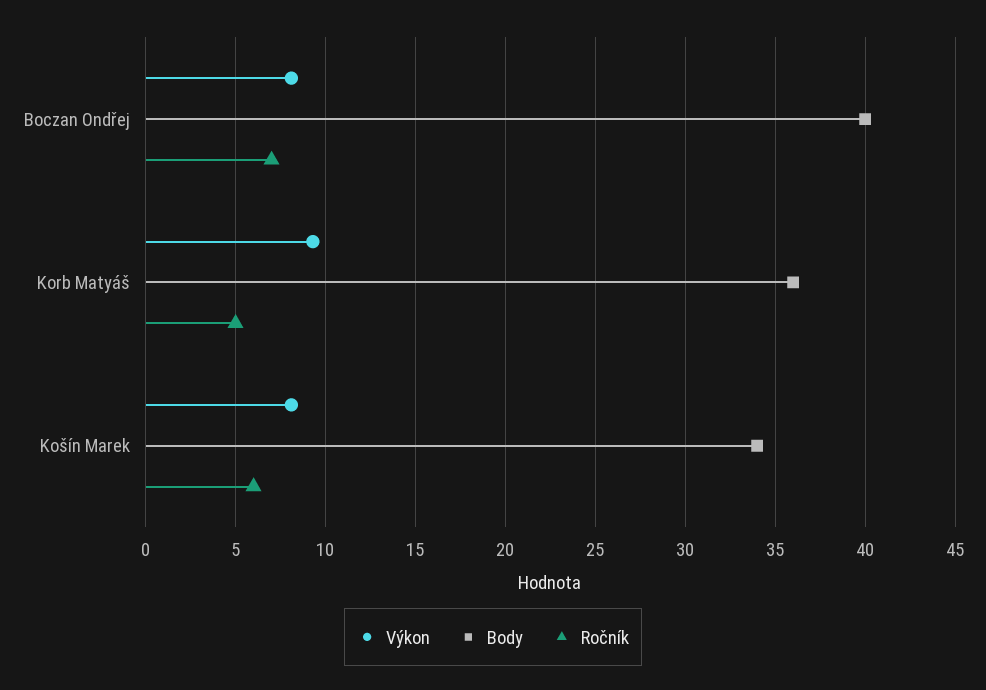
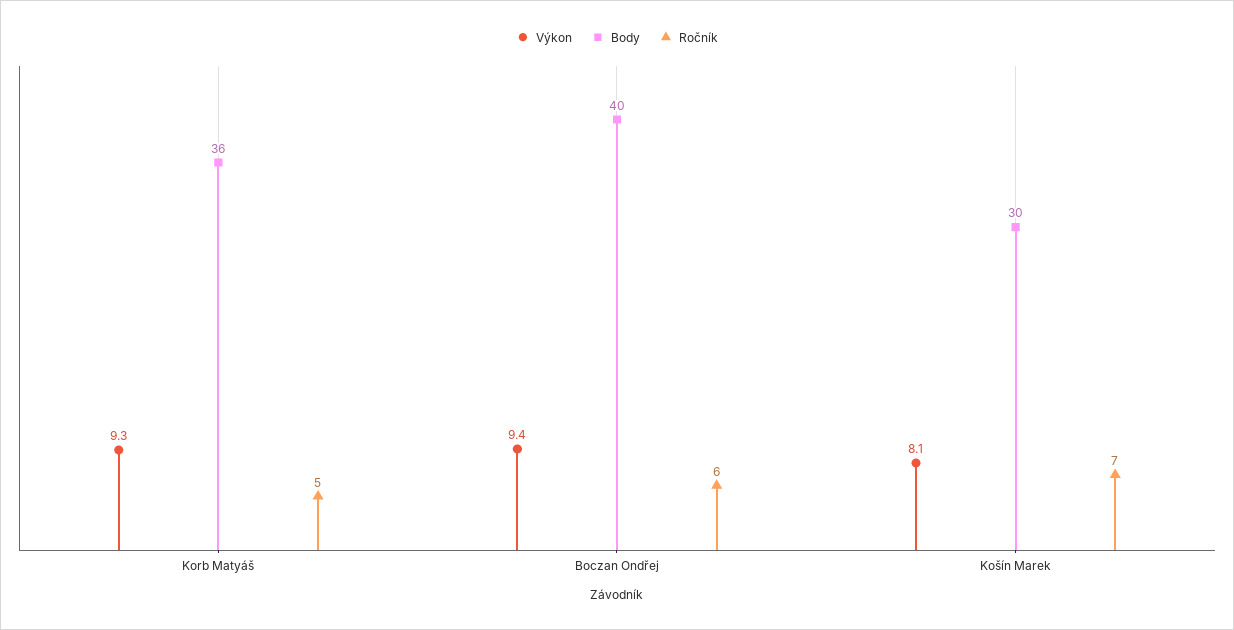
Výkon, Boczan Ondřej: 8 -> 9.4
Ročník, Boczan Ondřej: 7 -> 6
Body, Košín Marek: 34 -> 30
Ročník, Košín Marek: 6 -> 7

